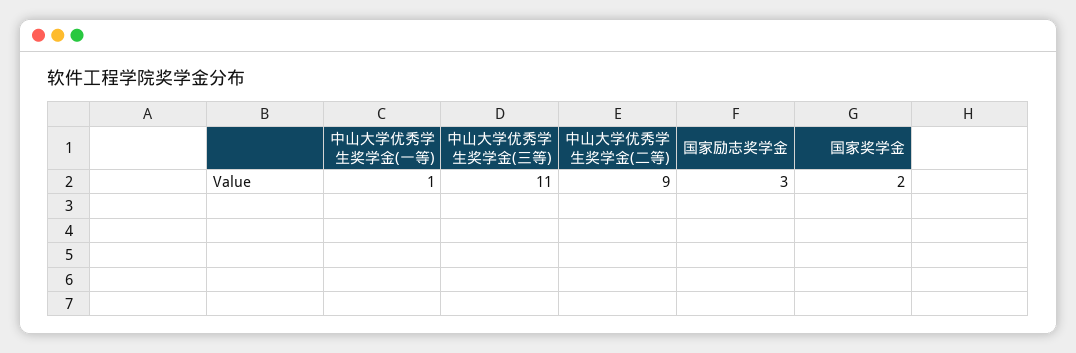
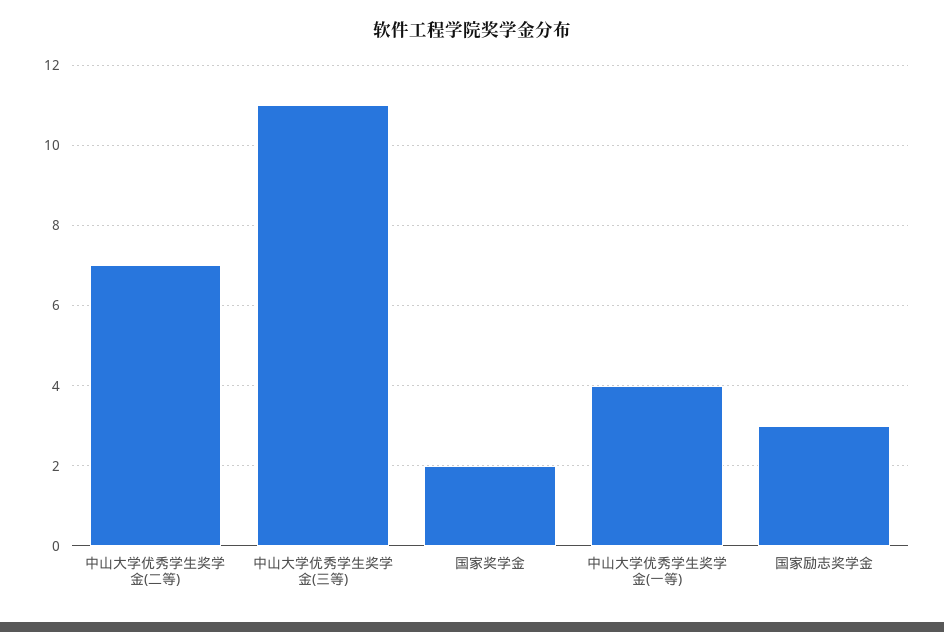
中山大学优秀学生奖学金(一等): 1 -> 4
中山大学优秀学生奖学金(二等): 9 -> 7

